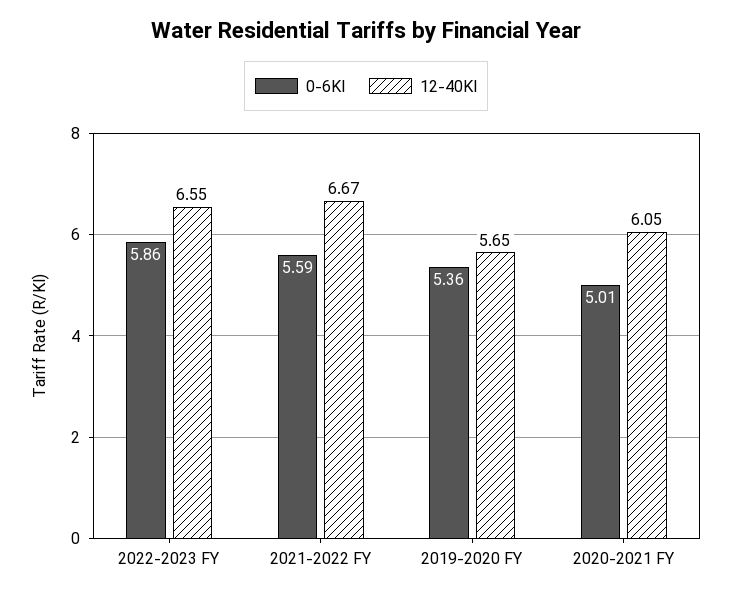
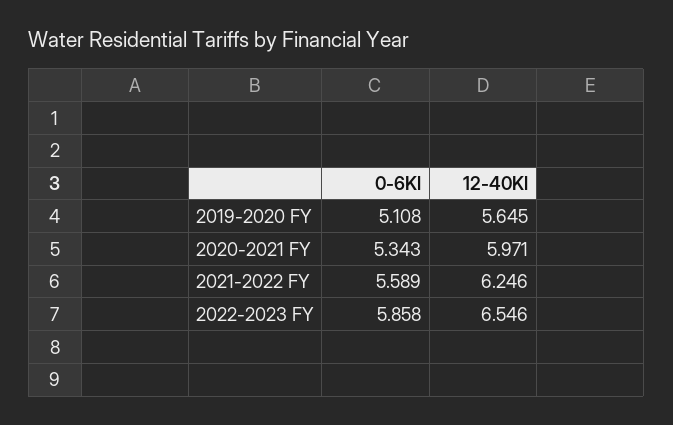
12-40Kl, 2021-2022 FY: 6.67 -> 6.246
0-6Kl, 2019-2020 FY: 5.36 -> 5.108
0-6Kl, 2020-2021 FY: 5.01 -> 5.343
12-40Kl, 2020-2021 FY: 6.05 -> 5.971

